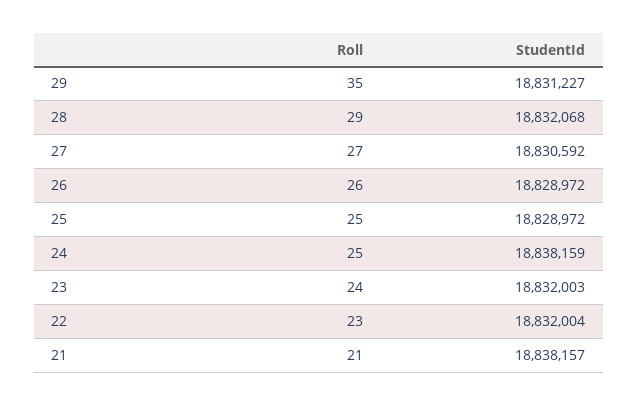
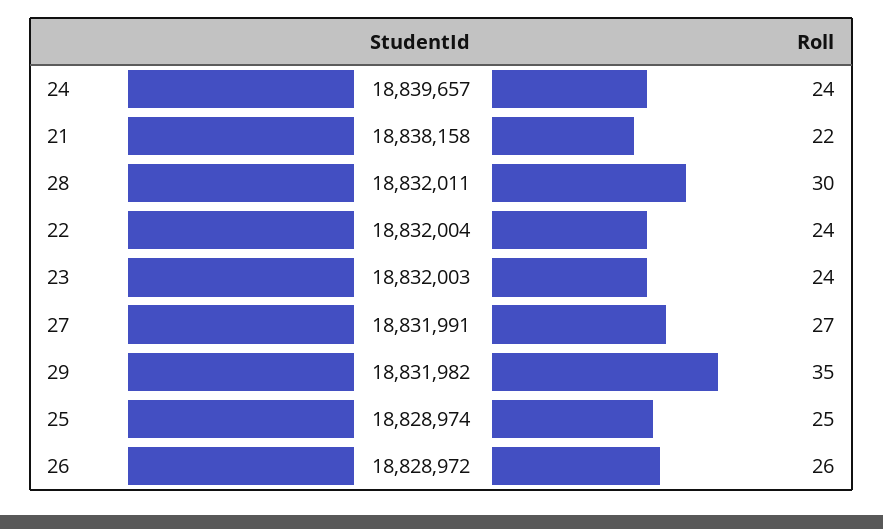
StudentId, 29: 18831227 -> 18831982
Roll, 28: 29 -> 30
StudentId, 28: 18832068 -> 18832011
StudentId, 27: 18830592 -> 18831991
StudentId, 25: 18828972 -> 18828974
Roll, 24: 25 -> 24
StudentId, 24: 18838159 -> 18839657
Roll, 22: 23 -> 24
Roll, 21: 21 -> 22
StudentId, 21: 18838157 -> 18838158

